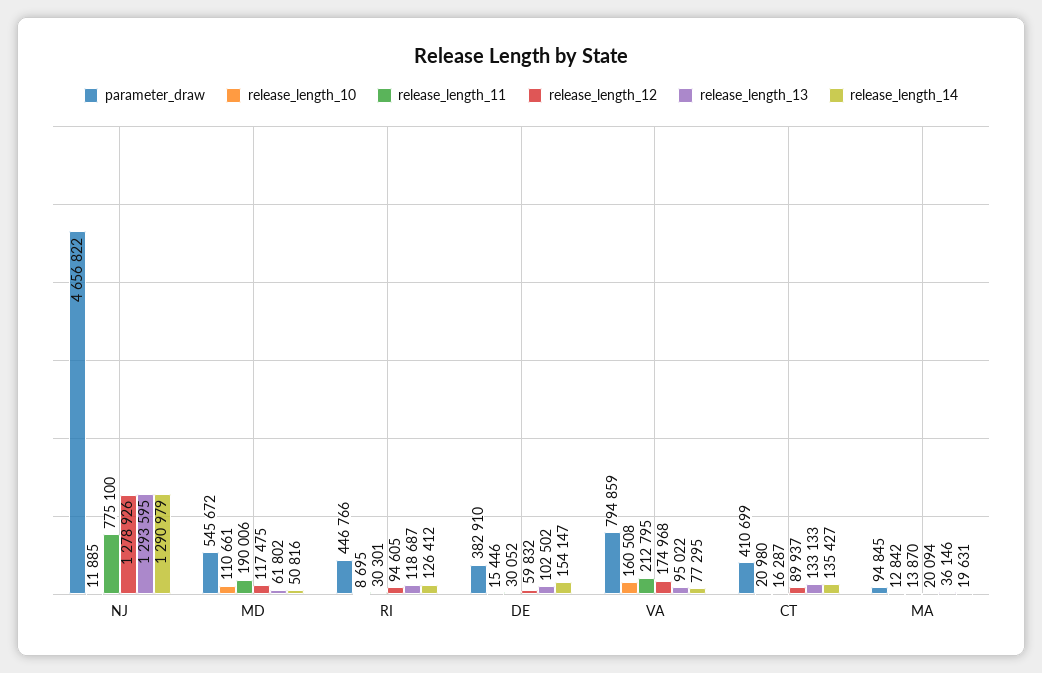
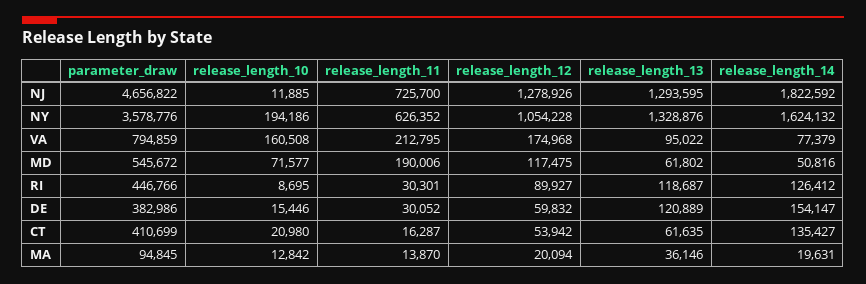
release_length_11, NJ: 775100 -> 725700
release_length_14, NJ: 1290979 -> 1822592
release_length_10, MD: 110661 -> 71577
release_length_12, RI: 94605 -> 89927
parameter_draw, DE: 382910 -> 382986
release_length_13, DE: 102502 -> 120889
release_length_14, VA: 77295 -> 77379
release_length_12, CT: 89937 -> 53942
release_length_13, CT: 133133 -> 61635
parameter_draw, NY: none -> 3578776
release_length_10, NY: none -> 194186
release_length_11, NY: none -> 626352
release_length_12, NY: none -> 1054228
release_length_13, NY: none -> 1328876
release_length_14, NY: none -> 1624132

